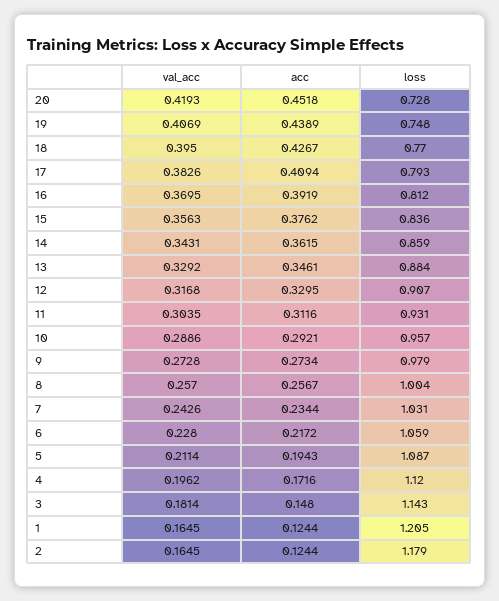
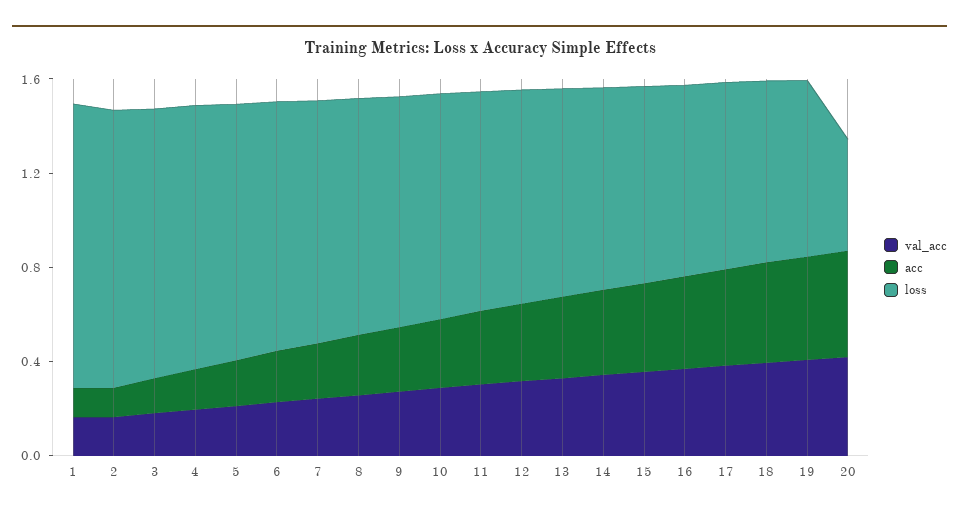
loss, 20: 0.728 -> 0.5

